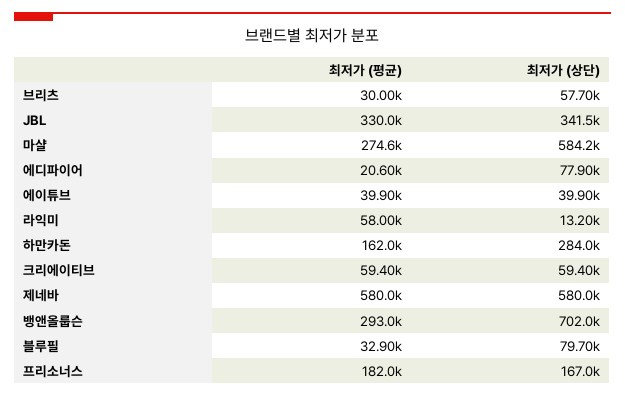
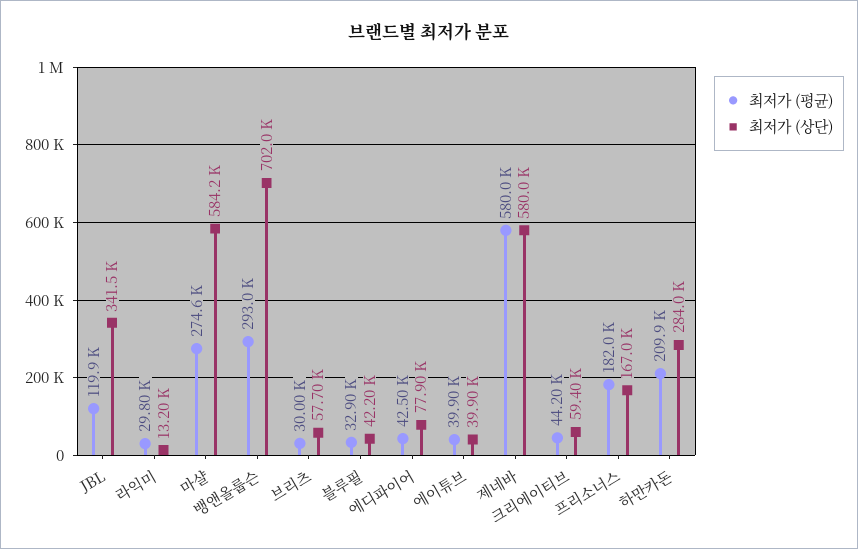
최저가 (평균), JBL: 330000 -> 119900
최저가 (평균), 에디파이어: 20600 -> 42500
최저가 (평균), 라익미: 58000 -> 29800
최저가 (평균), 하만카돈: 162000 -> 209900
최저가 (평균), 크리에이티브: 59400 -> 44200
최저가 (상단), 블루필: 79700 -> 42200

